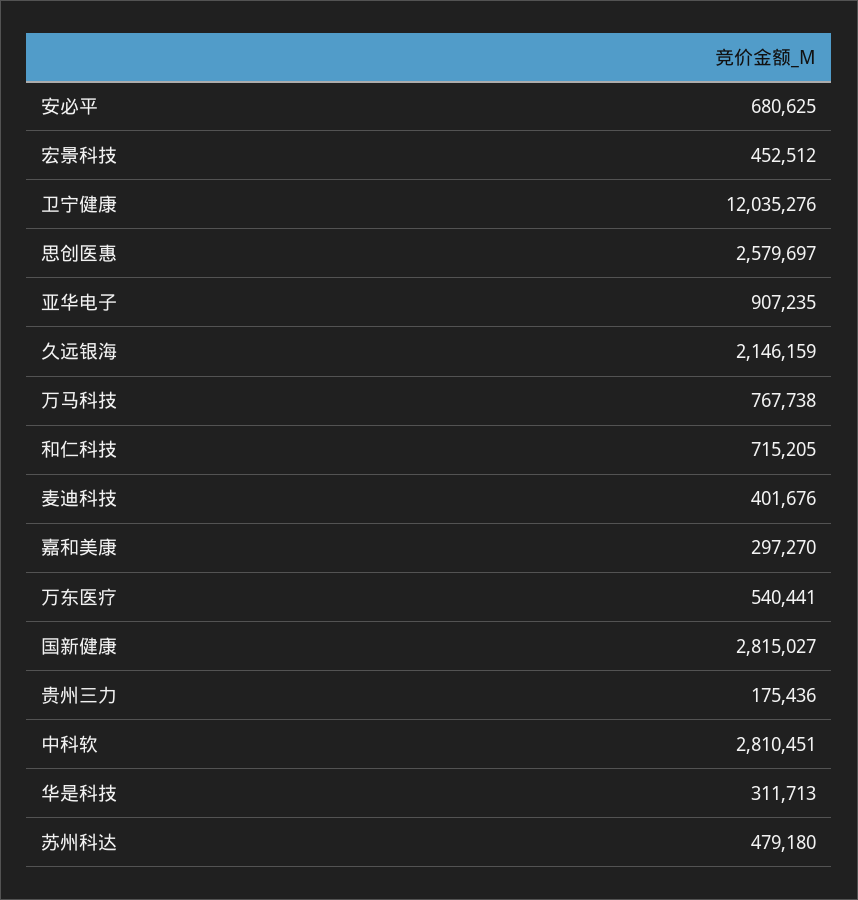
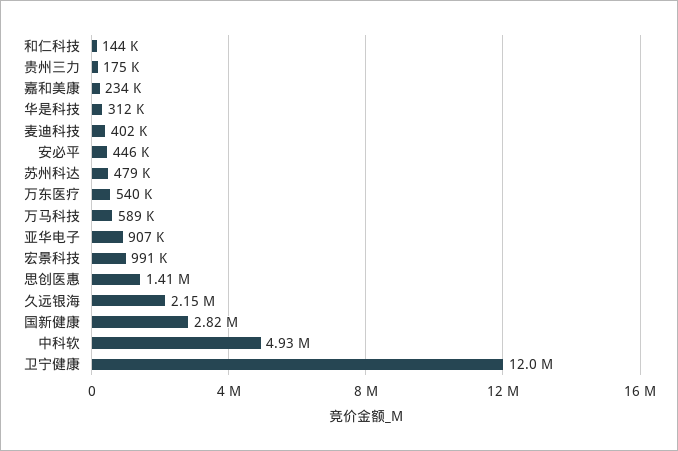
安必平: 680625 -> 446000
宏景科技: 452512 -> 991000
思创医惠: 2579697 -> 1410000
万马科技: 767738 -> 589000
和仁科技: 715205 -> 144000
嘉和美康: 297270 -> 234000
中科软: 2810451 -> 4930000

